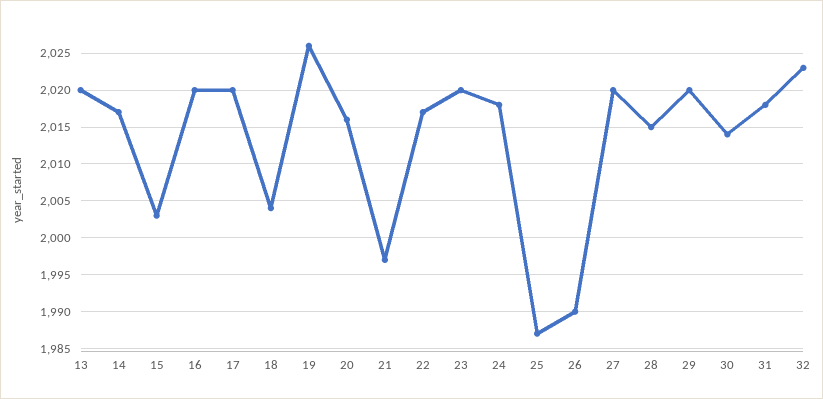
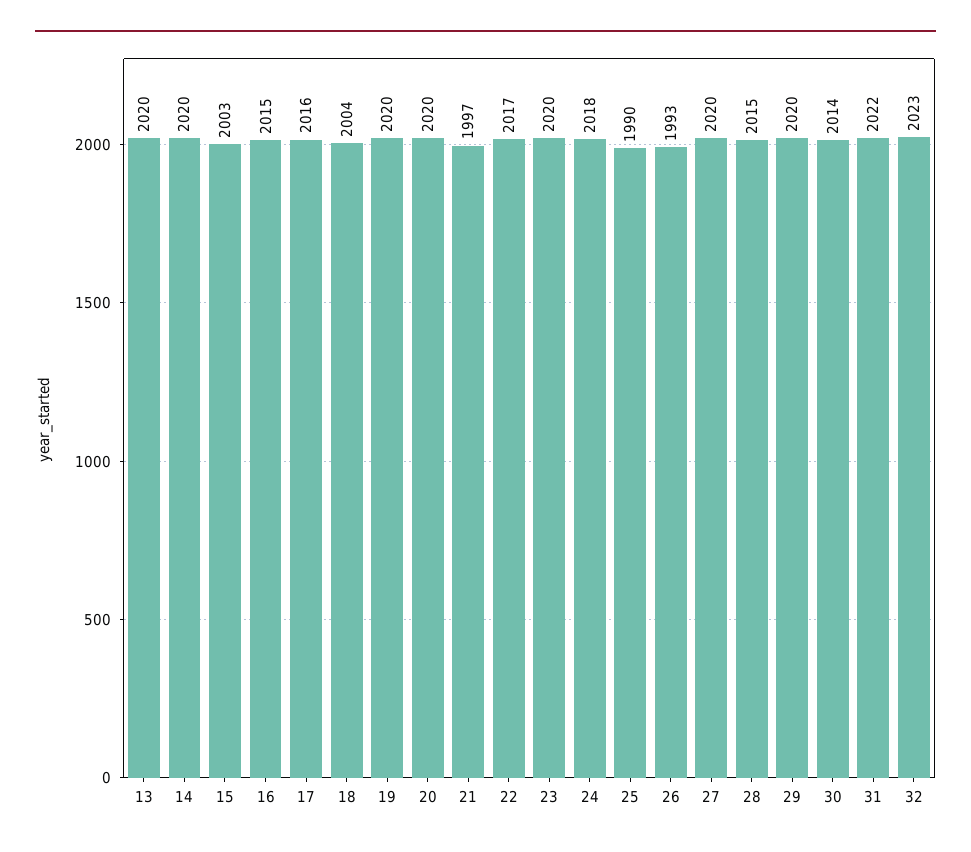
14: 2017 -> 2020
16: 2020 -> 2015
17: 2020 -> 2016
19: 2026 -> 2020
20: 2016 -> 2020
25: 1987 -> 1990
26: 1990 -> 1993
31: 2018 -> 2022

